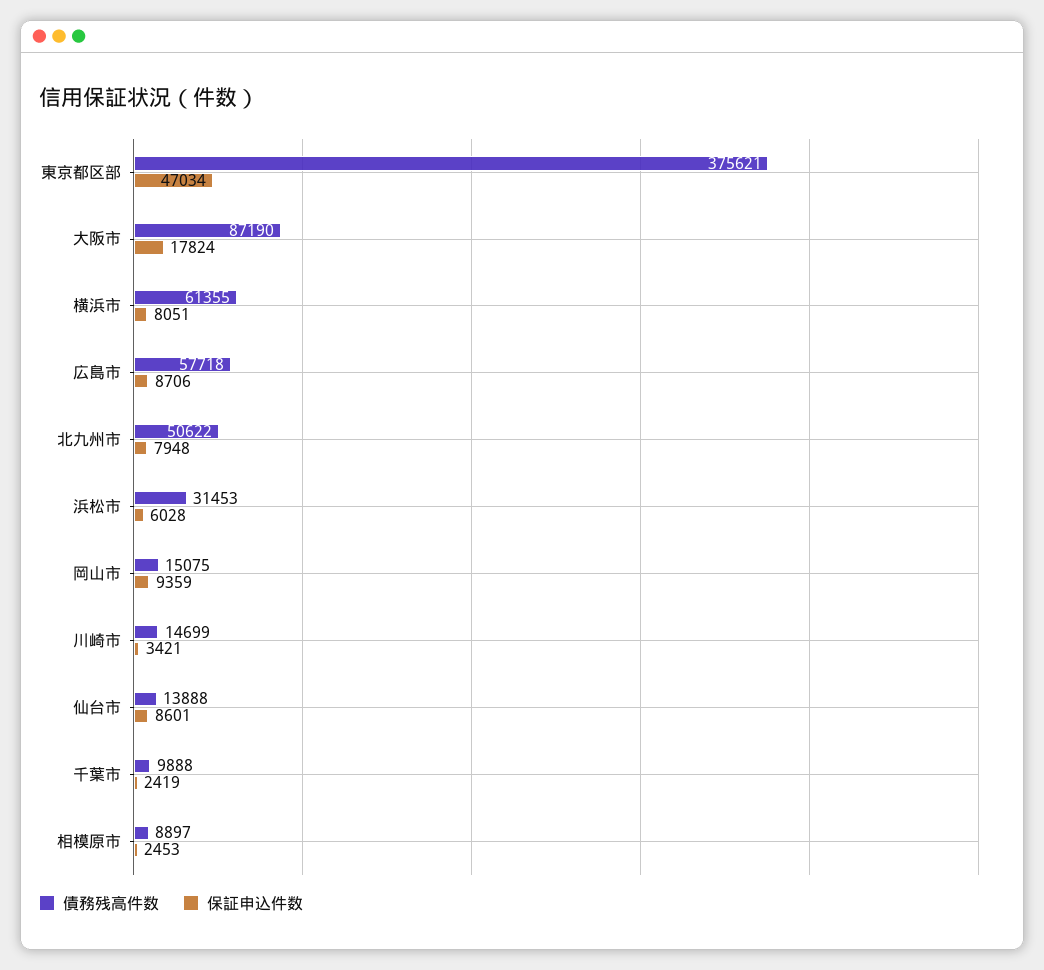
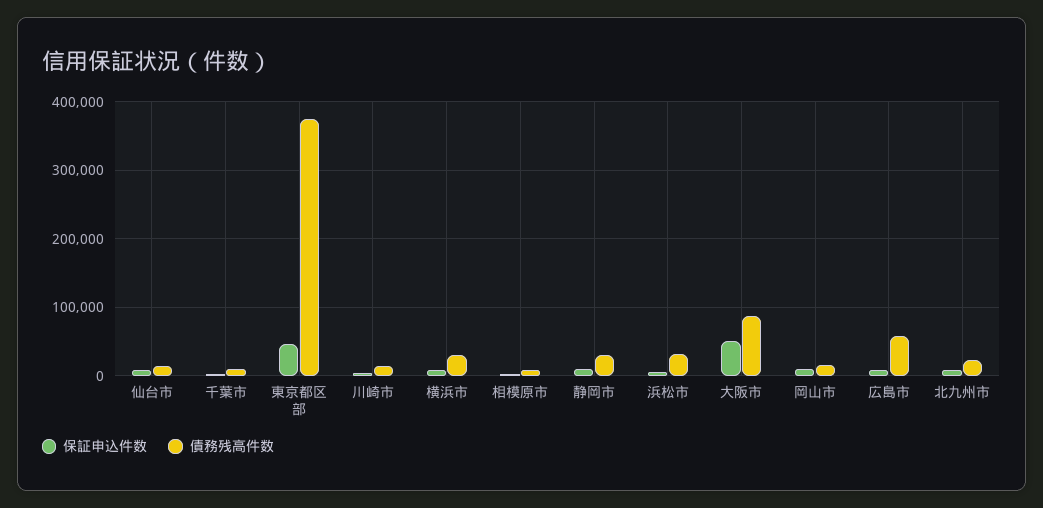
保証申込件数, 大阪市: 17824 -> 50000
債務残高件数, 横浜市: 61355 -> 30000
債務残高件数, 北九州市: 50622 -> 20000
保証申込件数, 静岡市: none -> 10000
債務残高件数, 静岡市: none -> 30000

